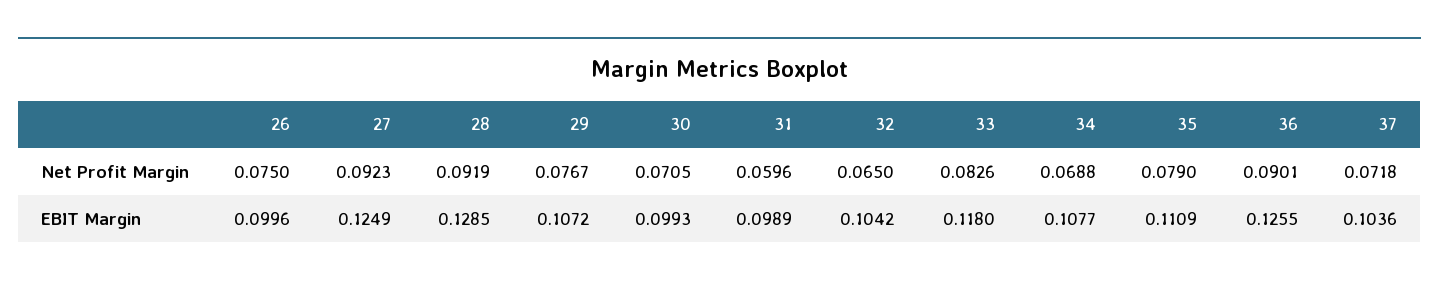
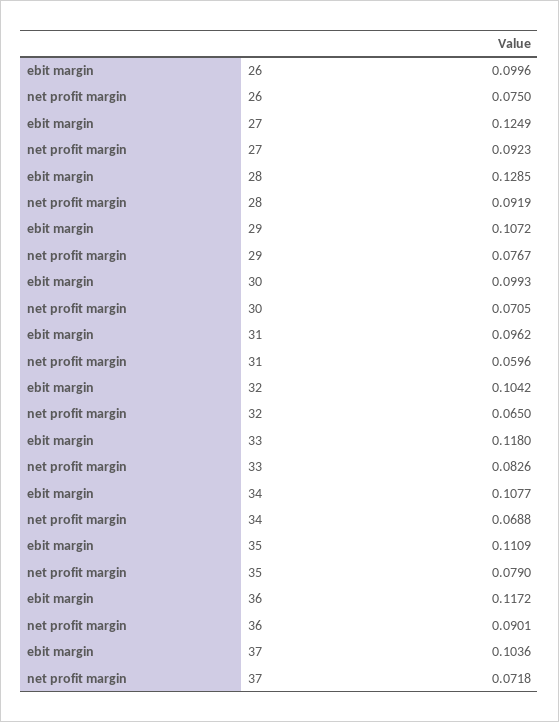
31, EBIT Margin: 0.0989 -> 0.0962
36, EBIT Margin: 0.1255 -> 0.1172

